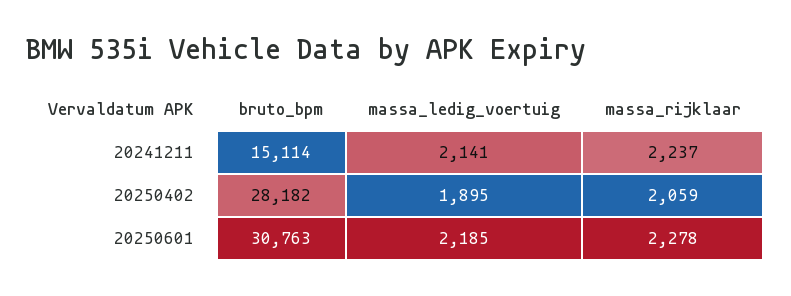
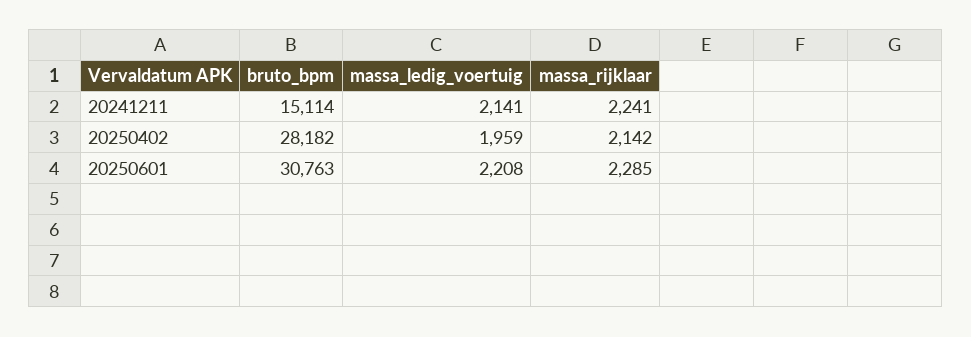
massa_rijklaar, 20241211: 2237 -> 2241
massa_ledig_voertuig, 20250402: 1895 -> 1959
massa_rijklaar, 20250402: 2059 -> 2142
massa_ledig_voertuig, 20250601: 2185 -> 2208
massa_rijklaar, 20250601: 2278 -> 2285

